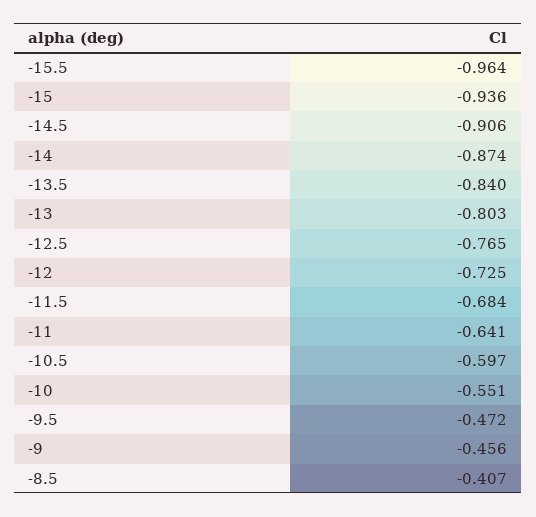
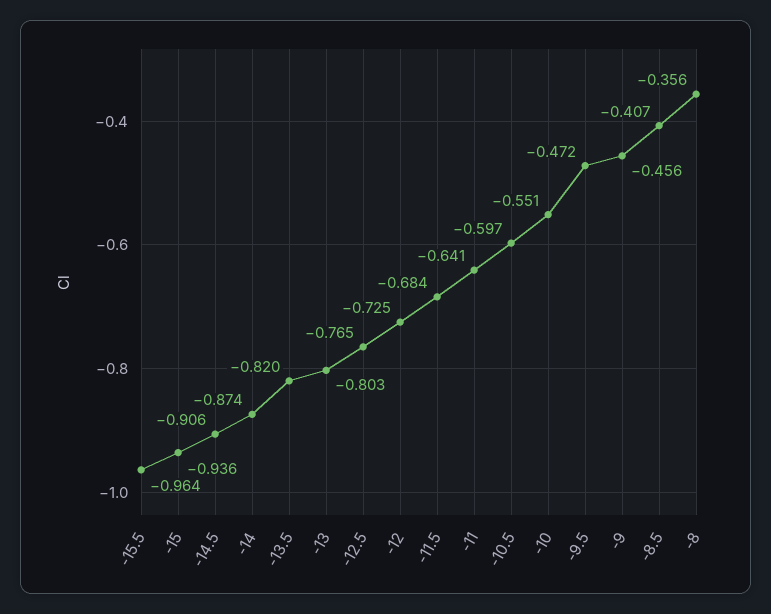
-13.5: -0.84 -> -0.82
-8: none -> -0.356

